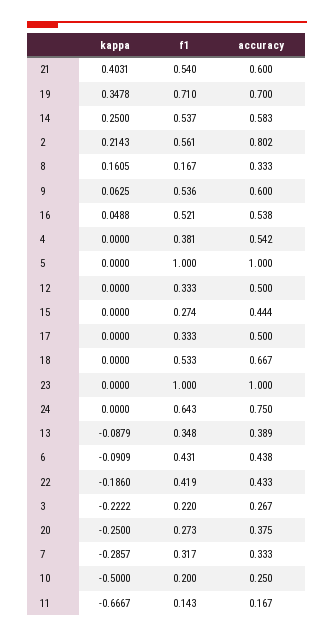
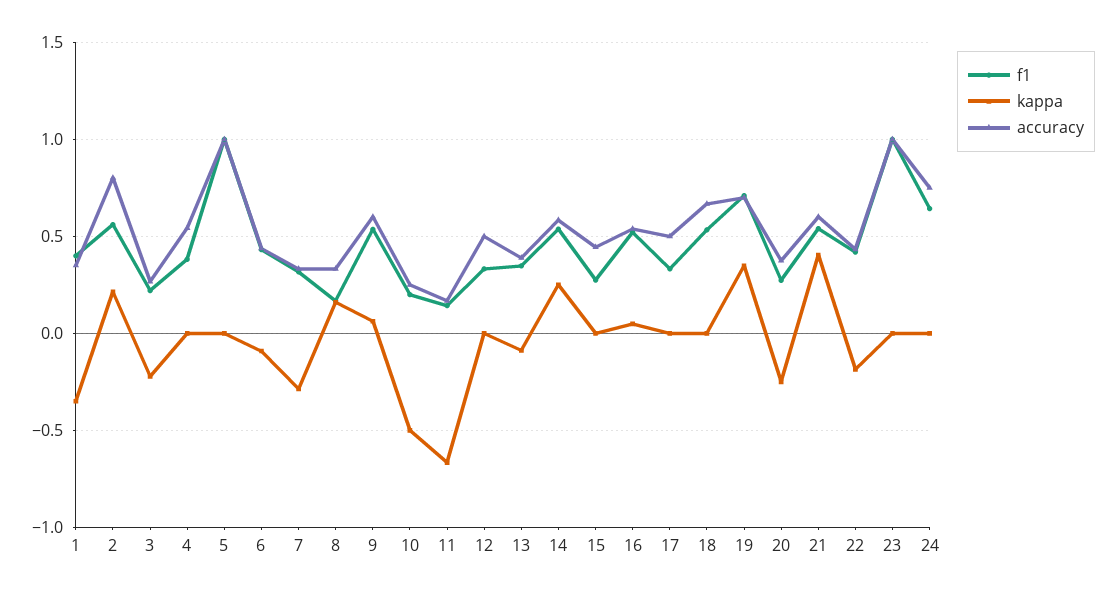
f1, 1: none -> 0.4
kappa, 1: none -> -0.35
accuracy, 1: none -> 0.35

